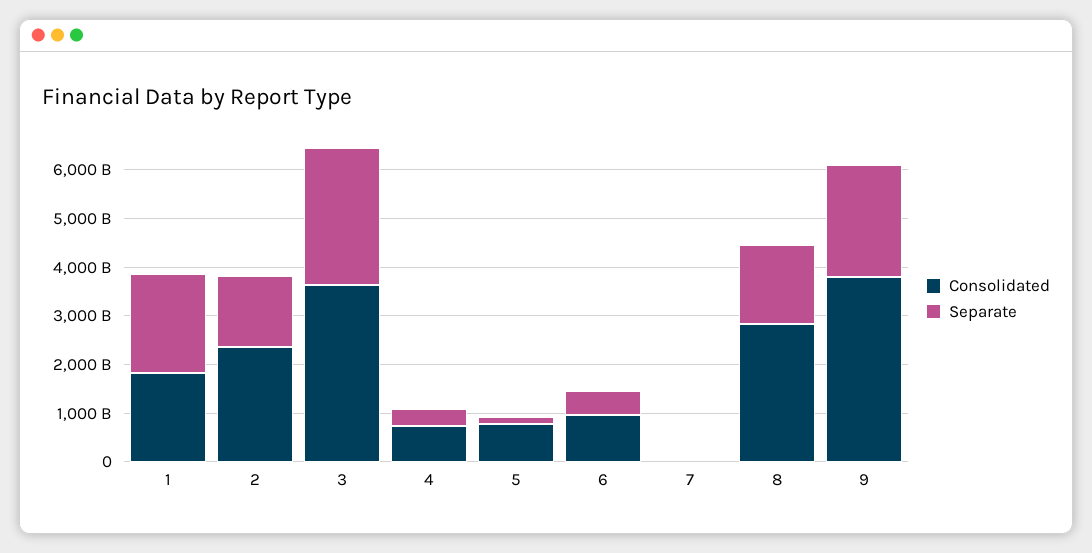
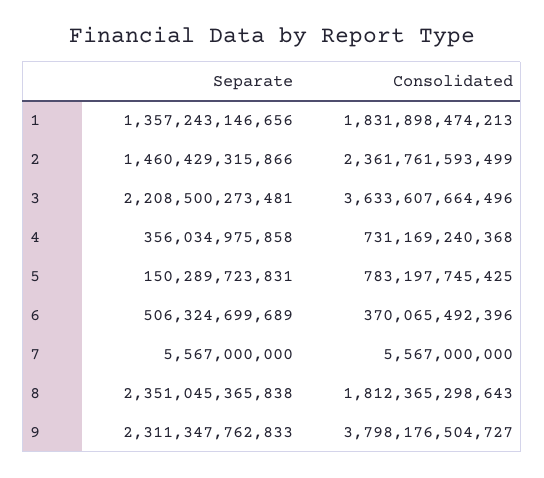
Separate, 1: 2000000000000 -> 1357243146656
Separate, 3: 2800000000000 -> 2208500273481
Consolidated, 6: 1000000000000 -> 370065492396
Consolidated, 8: 2800000000000 -> 1812365298643
Separate, 8: 1600000000000 -> 2351045365838

